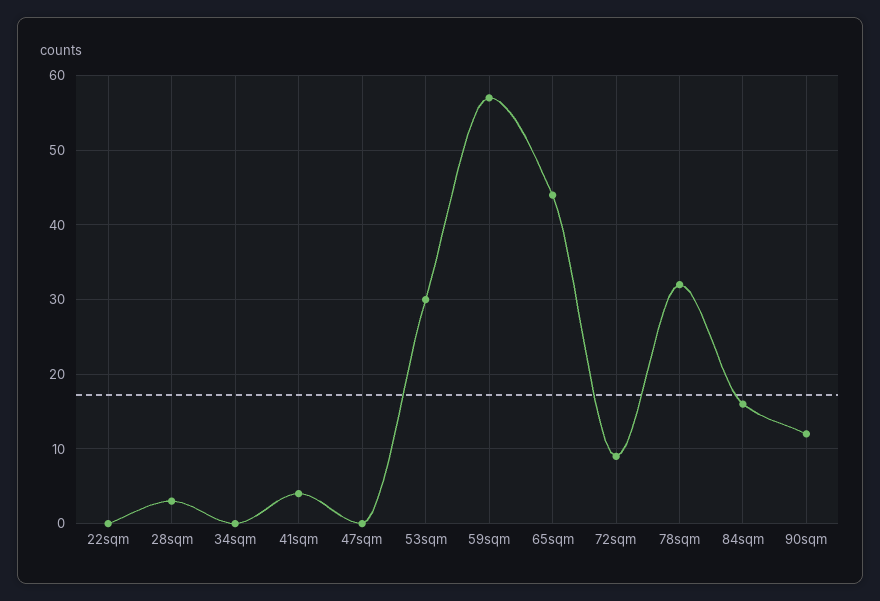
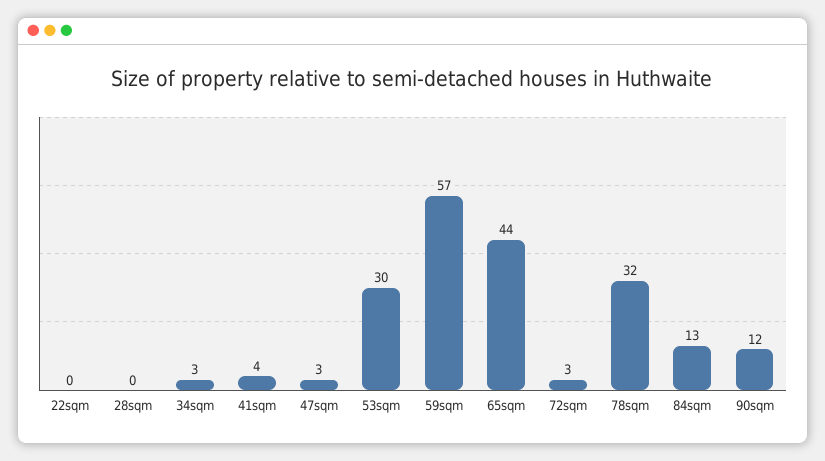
28sqm: 3 -> 0
34sqm: 0 -> 3
47sqm: 0 -> 3
72sqm: 9 -> 3
84sqm: 16 -> 13

